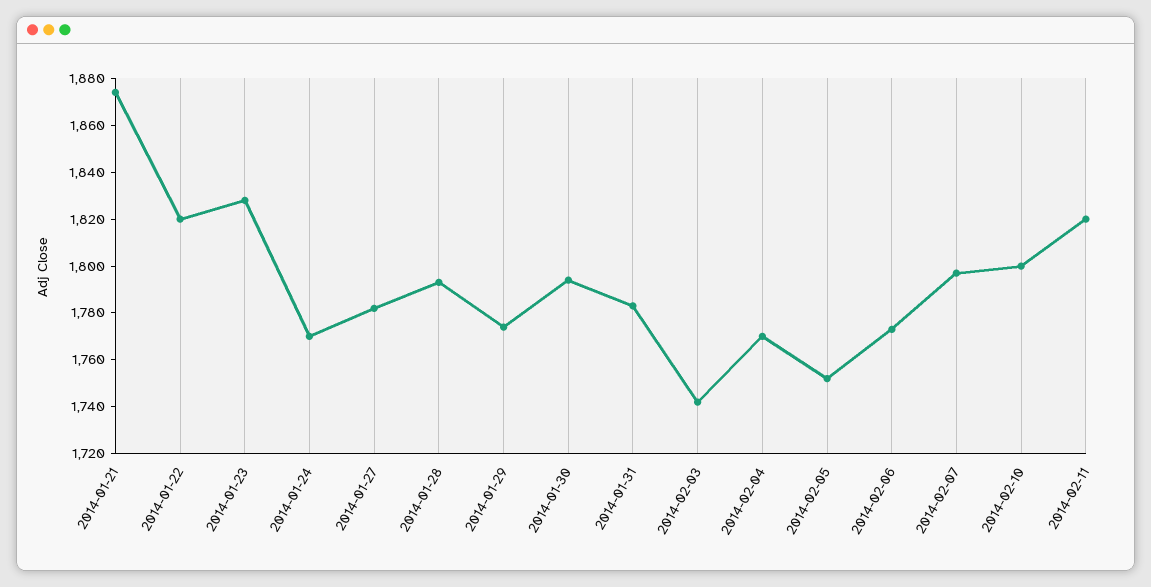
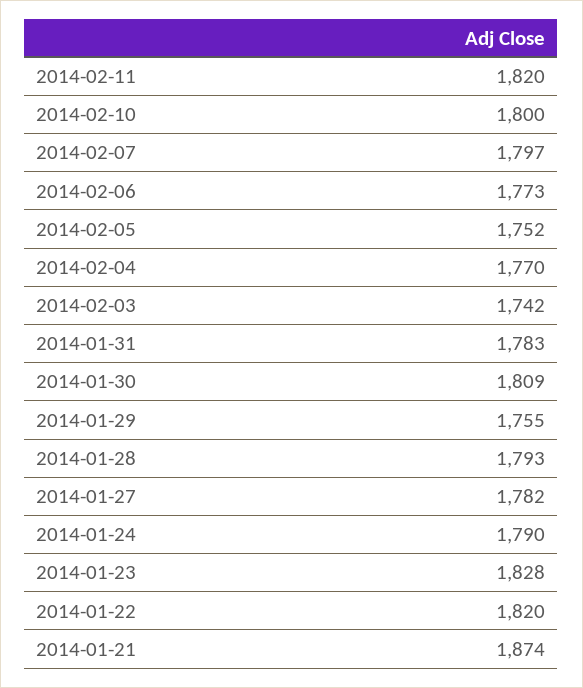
2014-01-24: 1770 -> 1790
2014-01-29: 1775 -> 1755
2014-01-30: 1795 -> 1809

